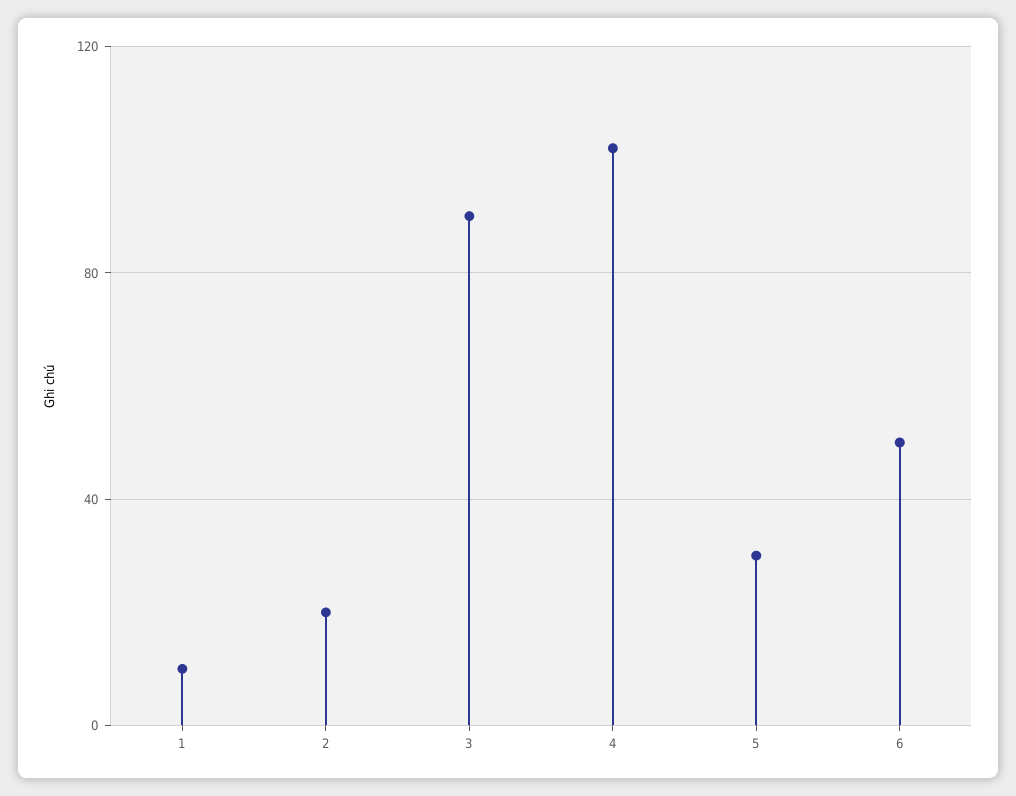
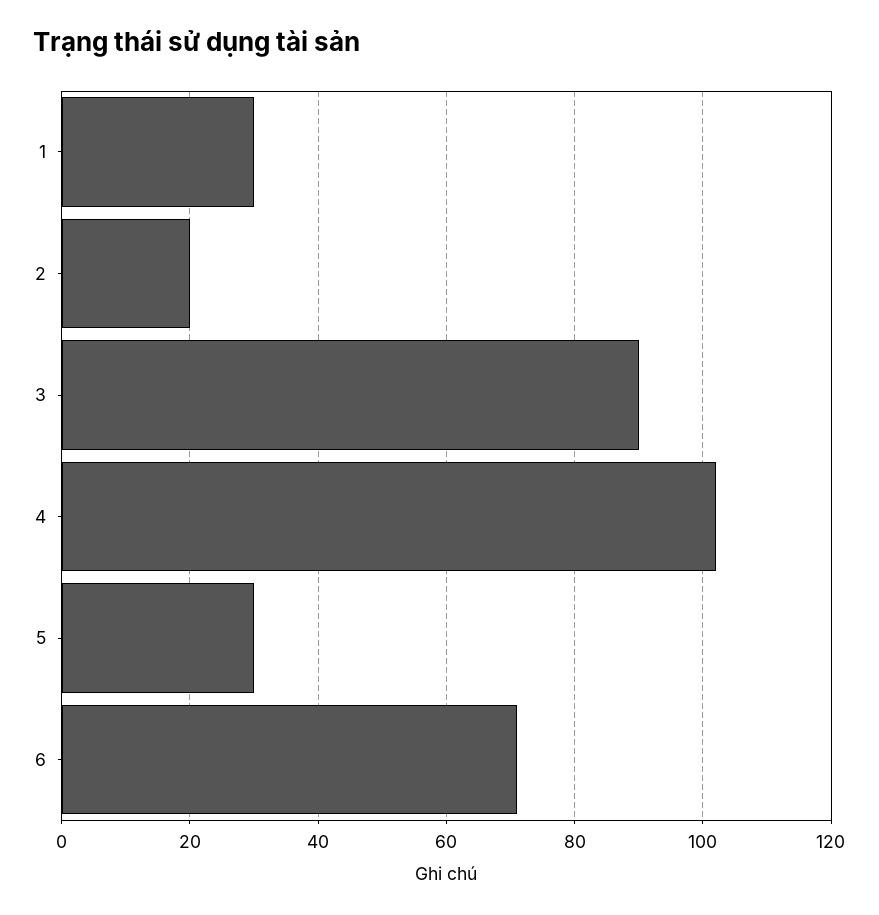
1: 10 -> 30
6: 50 -> 70

